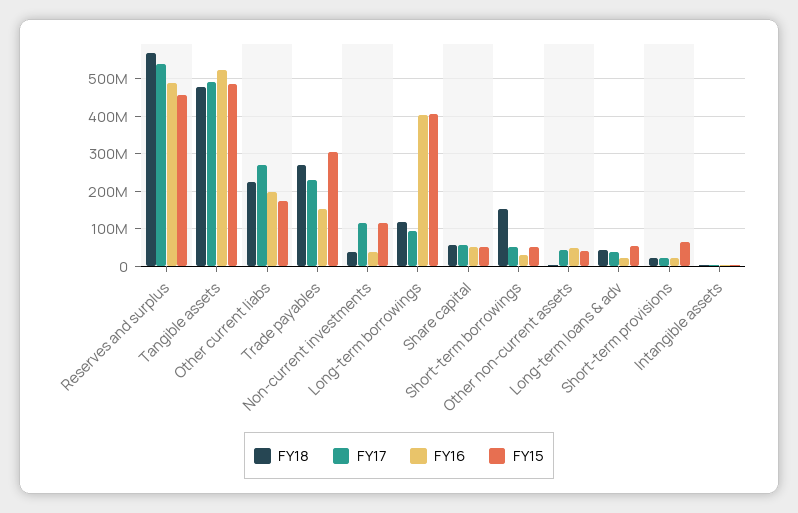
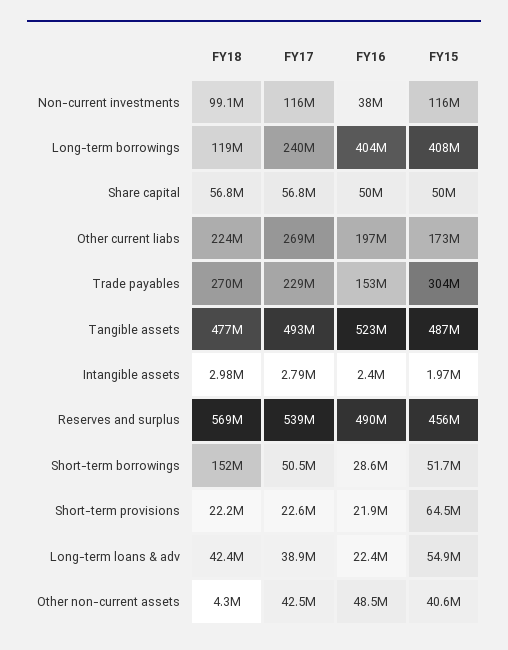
FY18, Non-current investments: 40000000 -> 99100000
FY17, Long-term borrowings: 100000000 -> 240000000

